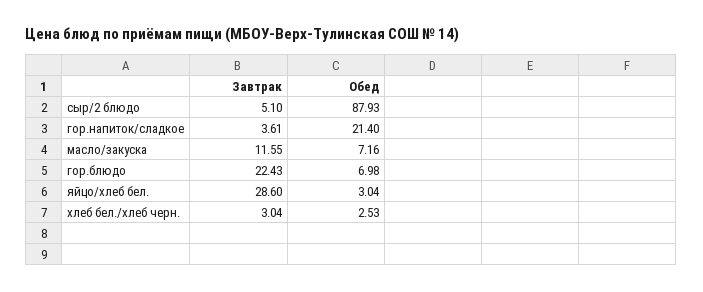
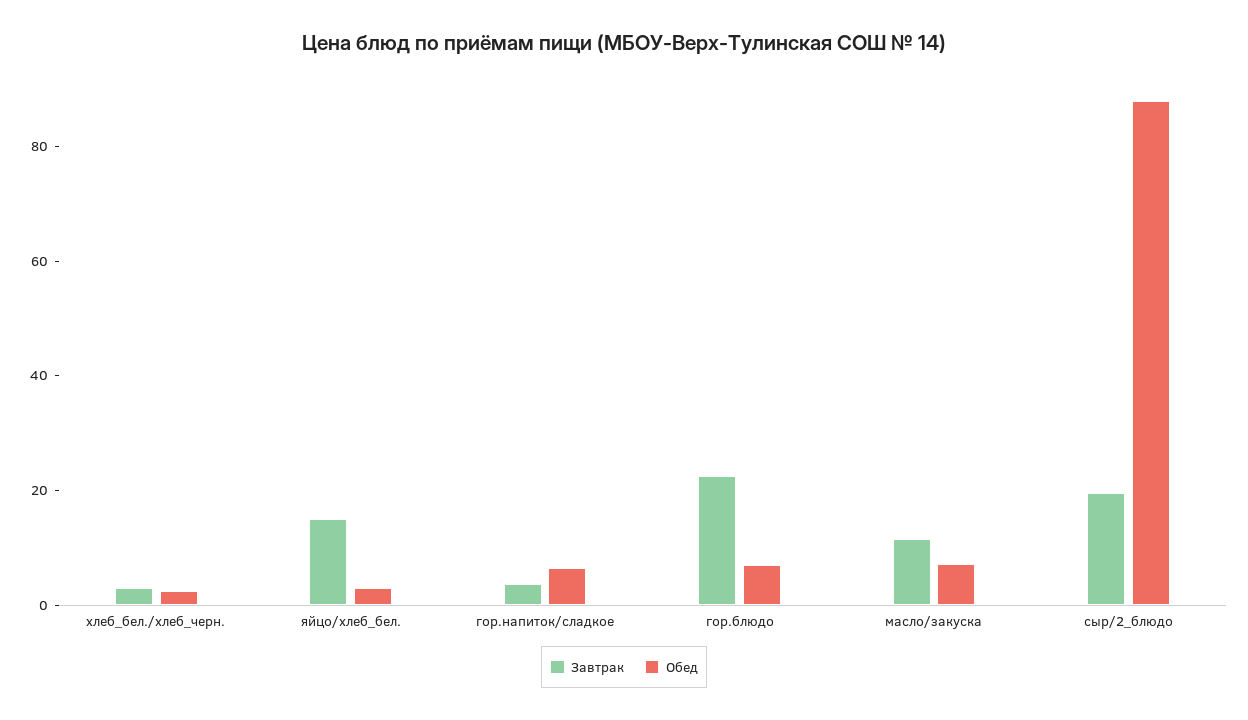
Завтрак, сыр/2 блюдо: 5.1 -> 20
Обед, гор.напиток/сладкое: 21.4 -> 5
Завтрак, яйцо/хлеб бел.: 28.6 -> 15

